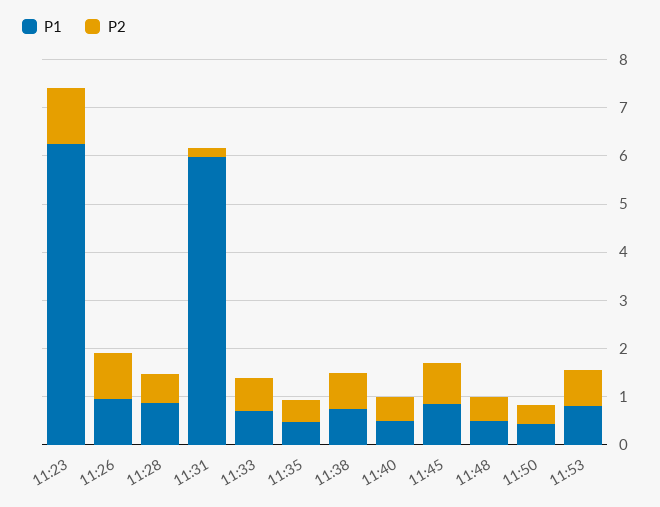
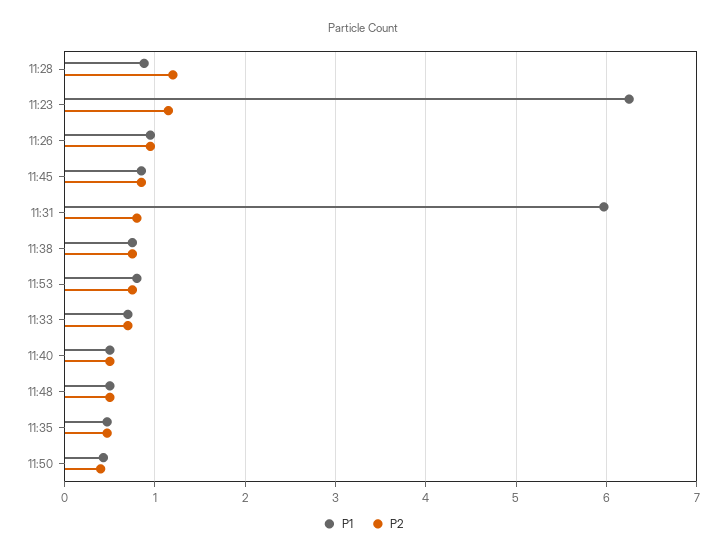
P2, 11:28: 0.6 -> 1.2
P2, 11:31: 0.2 -> 0.8

